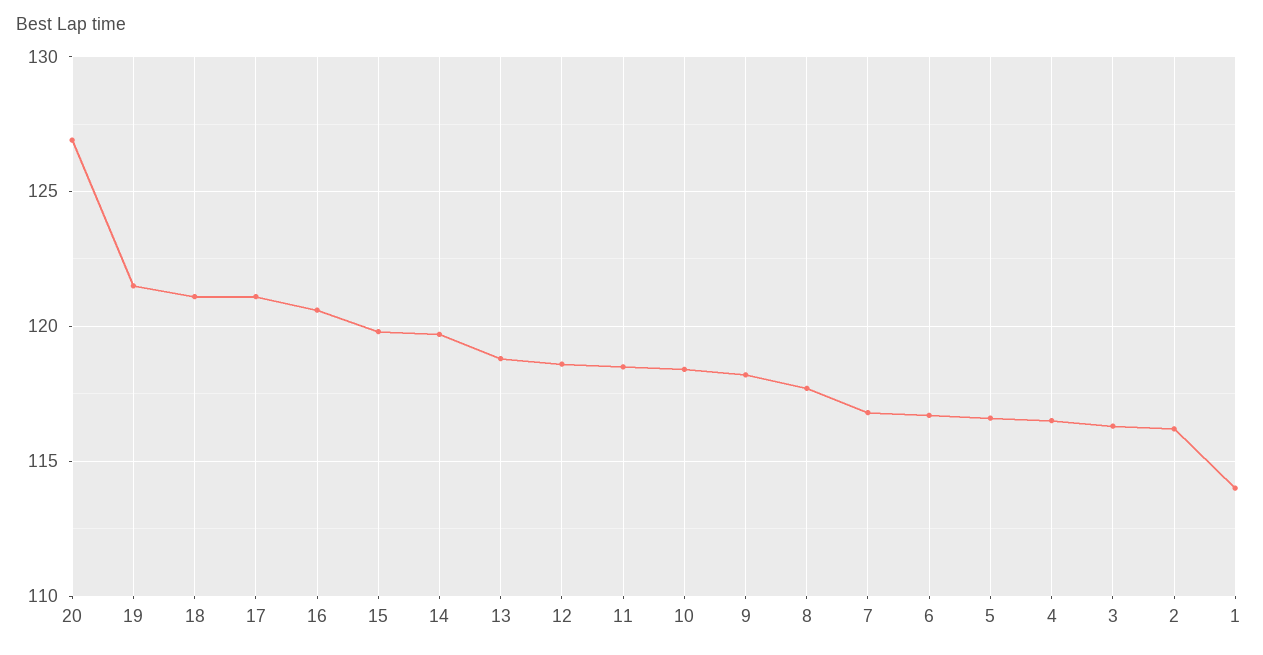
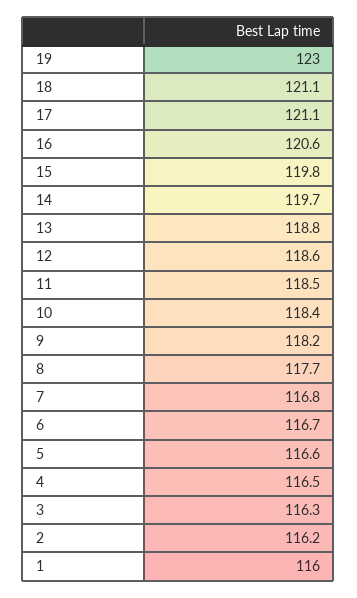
20: 127 -> none
19: 121.5 -> 123
1: 114 -> 116

